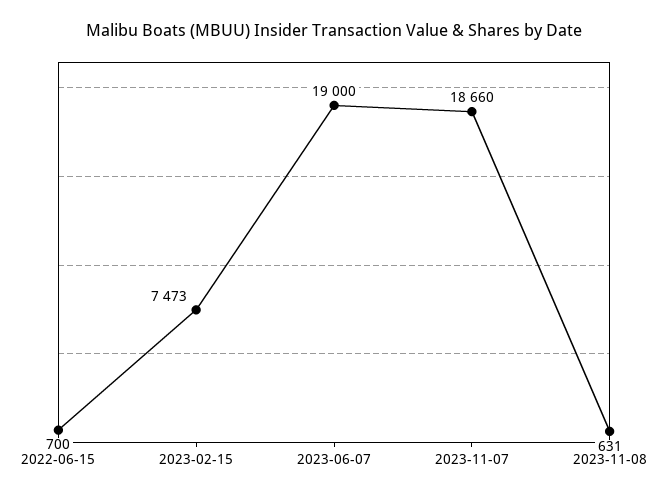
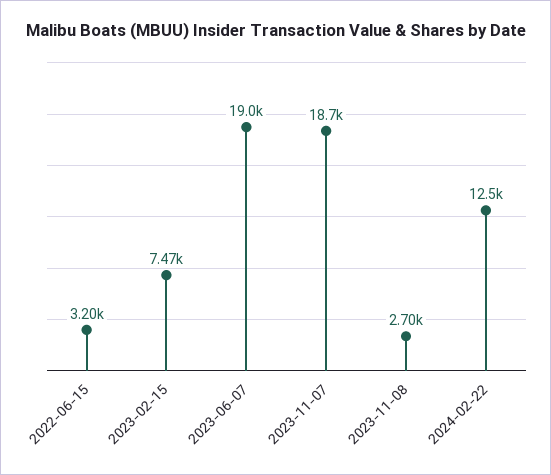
2022-06-15: 700 -> 3200
2023-11-08: 631 -> 2700
2024-02-22: none -> 12500

